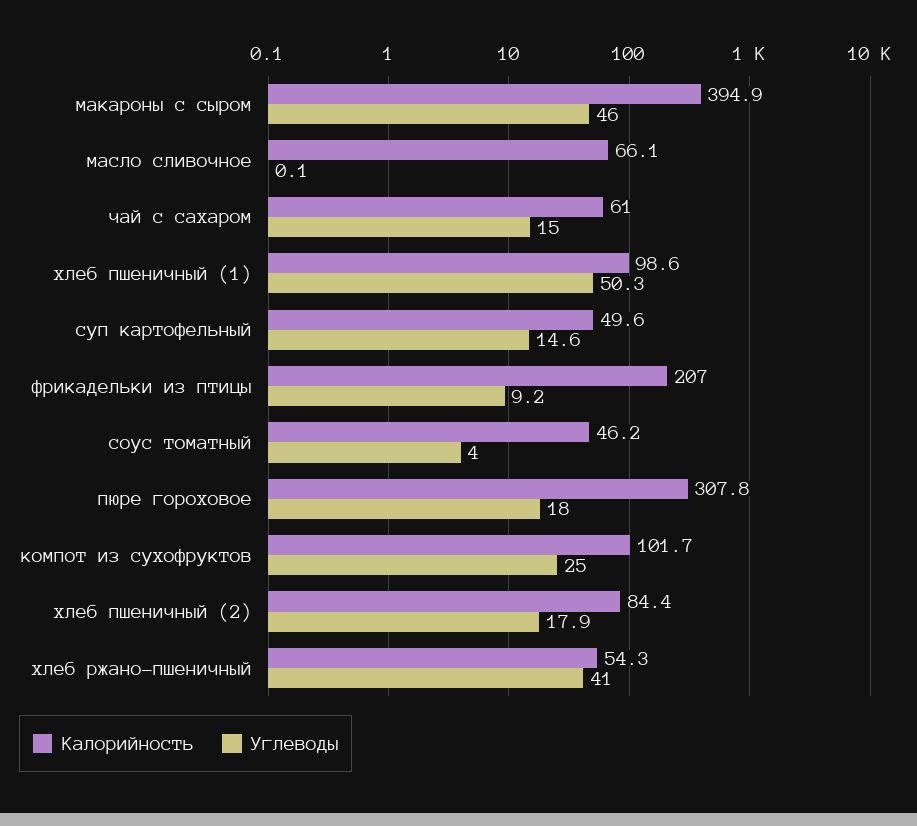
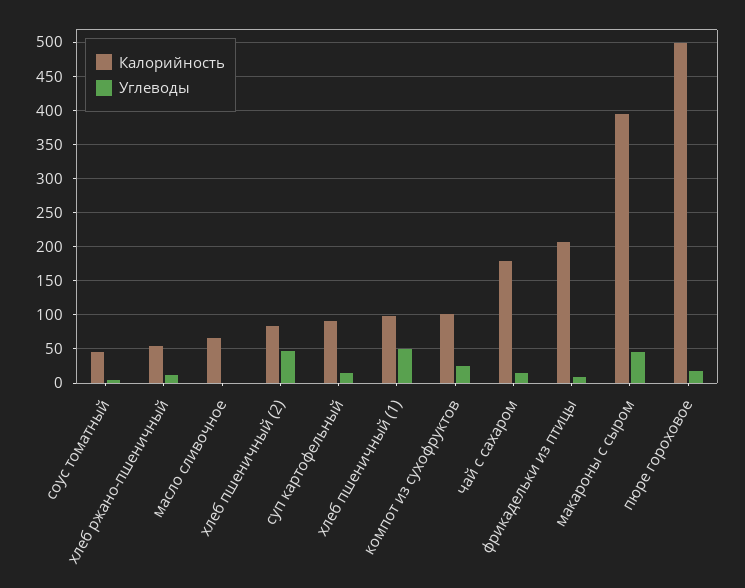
Калорийность, чай с сахаром: 61 -> 180
Калорийность, суп картофельный: 49.6 -> 90
Калорийность, пюре гороховое: 307.8 -> 500
Углеводы, хлеб пшеничный (2): 17.9 -> 50
Углеводы, хлеб ржано-пшеничный: 41 -> 10

